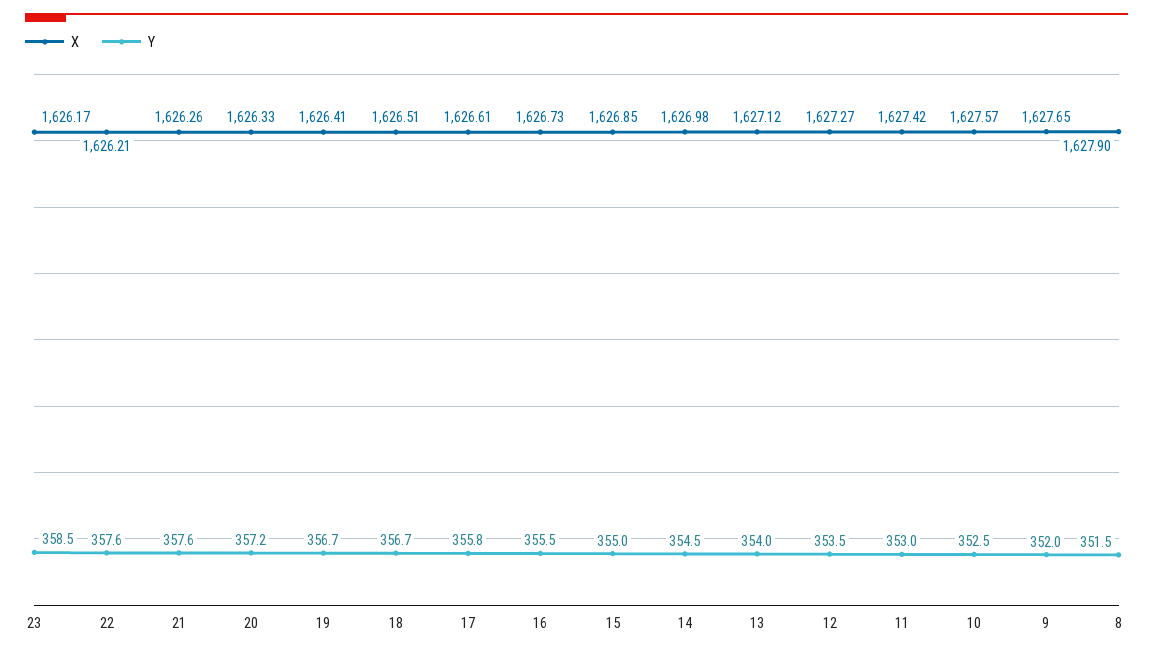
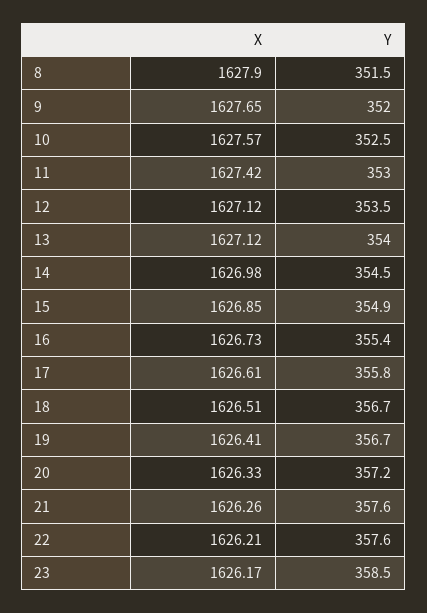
Y, 16: 355.5 -> 355.4
Y, 15: 355 -> 354.9
X, 12: 1627.27 -> 1627.12

